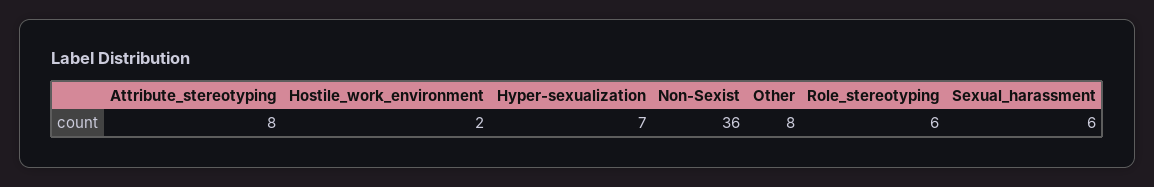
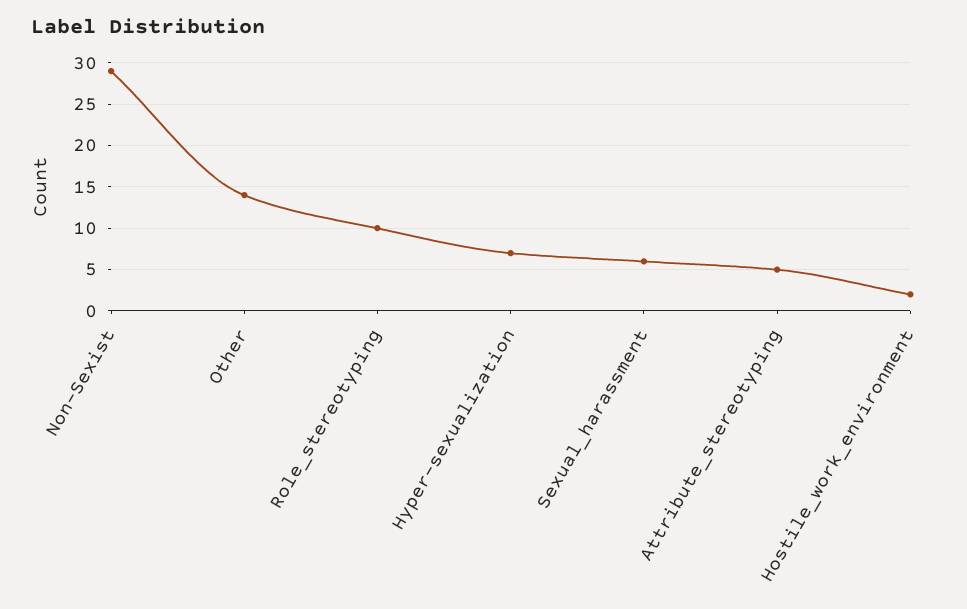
Attribute_stereotyping: 8 -> 5
Non-Sexist: 36 -> 29
Other: 8 -> 14
Role_stereotyping: 6 -> 10

